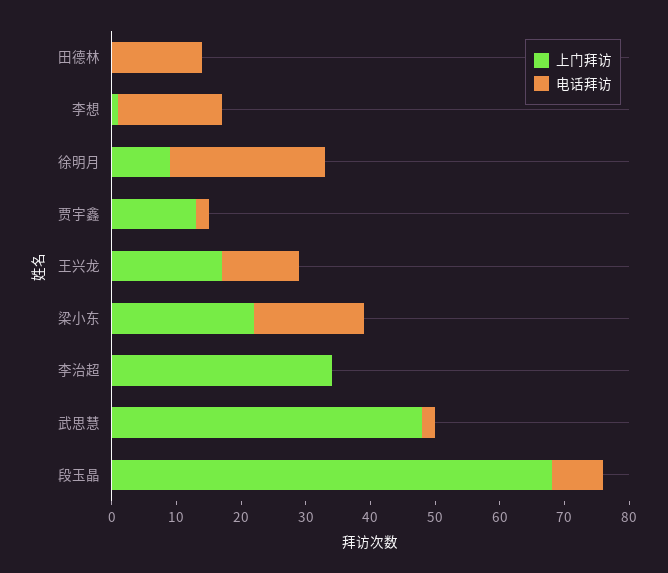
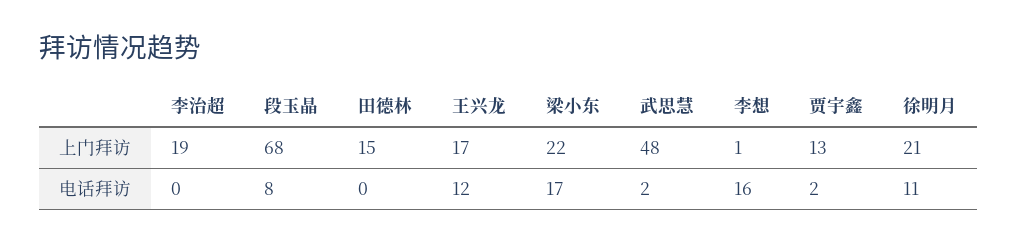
上门拜访, 田德林: 0 -> 15
电话拜访, 田德林: 15 -> 0
上门拜访, 徐明月: 10 -> 21
电话拜访, 徐明月: 25 -> 11
上门拜访, 李治超: 35 -> 19

